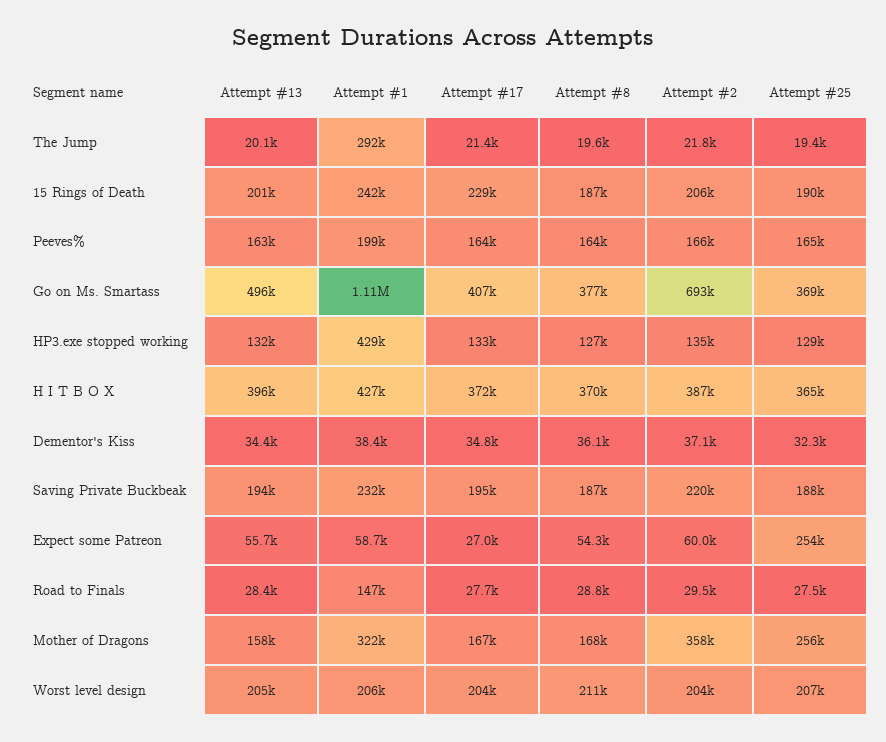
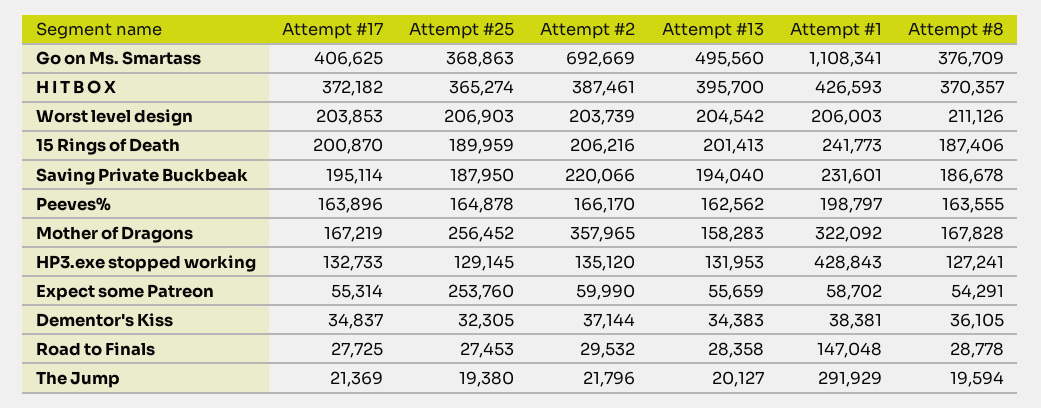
Attempt #17, 15 Rings of Death: 229000 -> 200870
Attempt #17, Expect some Patreon: 27000 -> 55314

